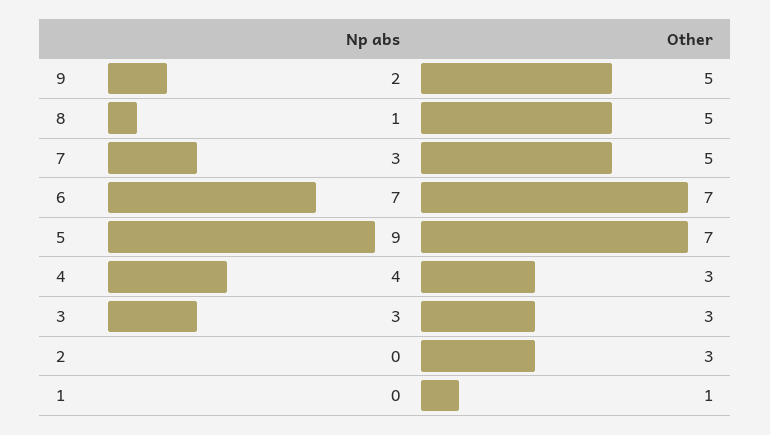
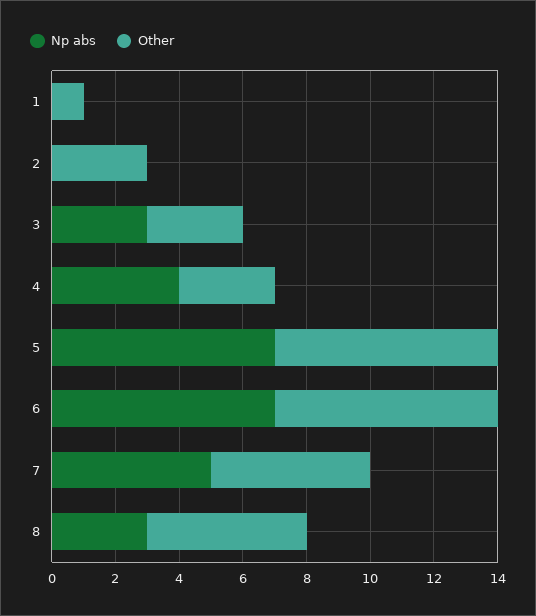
Np abs, 9: 2 -> none
Other, 9: 5 -> none
Np abs, 8: 1 -> 3
Np abs, 7: 3 -> 5
Np abs, 5: 9 -> 7

